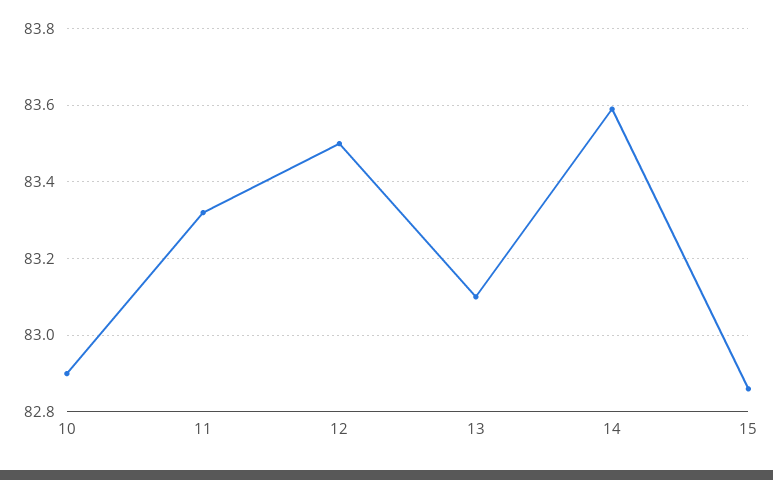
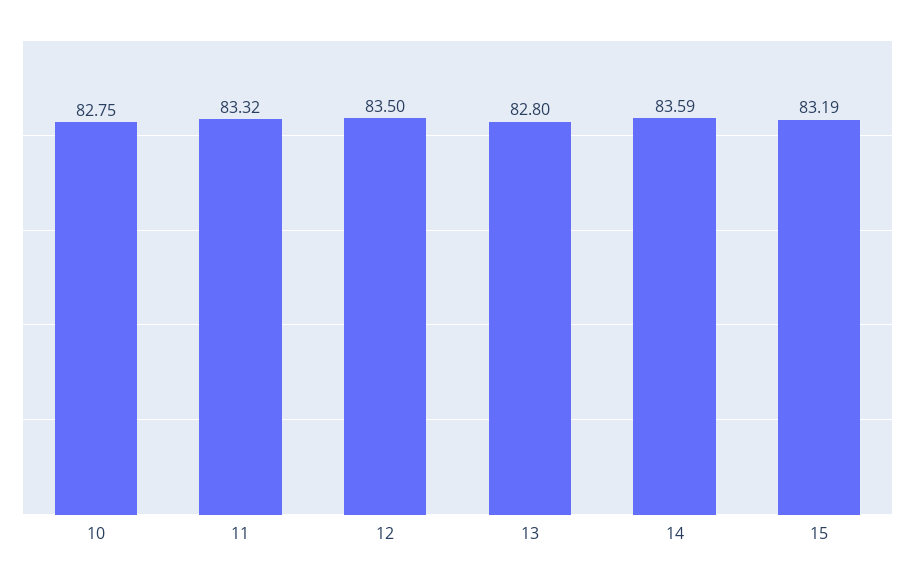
10: 82.9 -> 82.75
13: 83.1 -> 82.8
15: 82.85 -> 83.19

